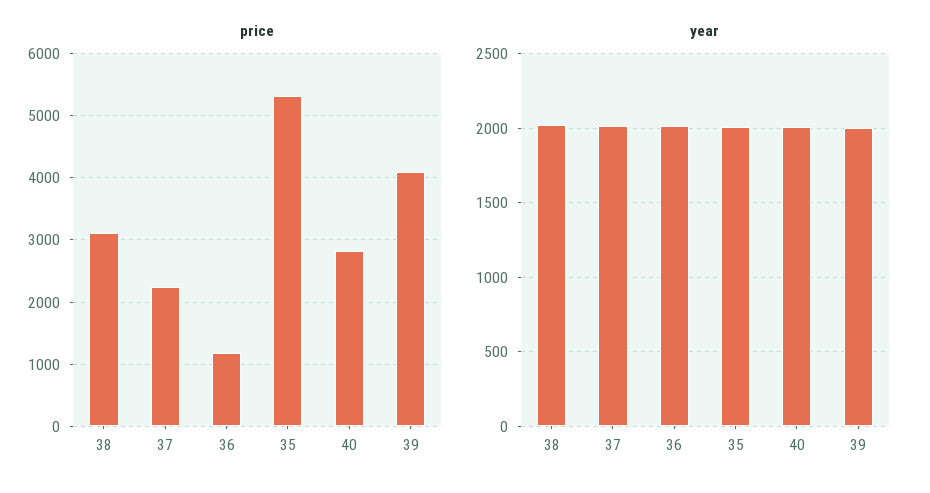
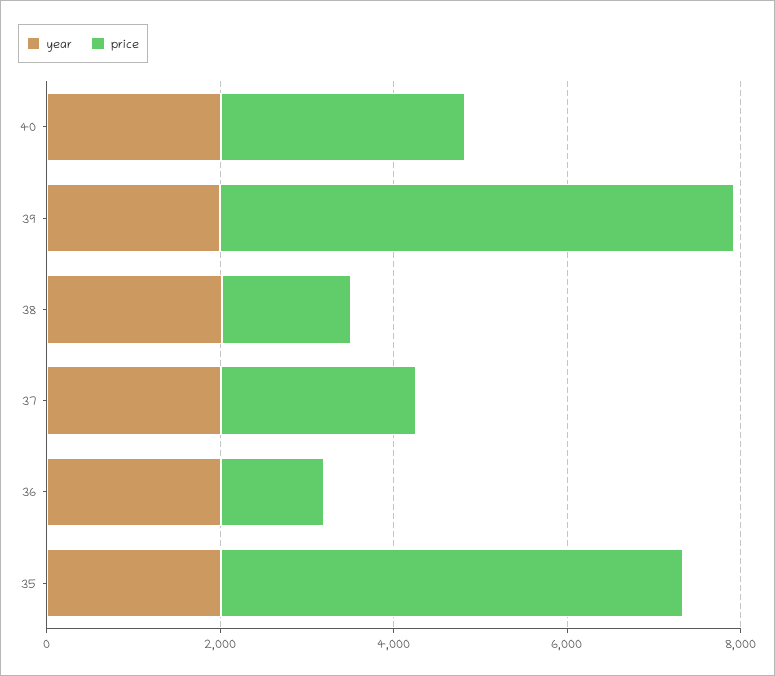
price, 38: 3100 -> 1500
price, 39: 4100 -> 6000

